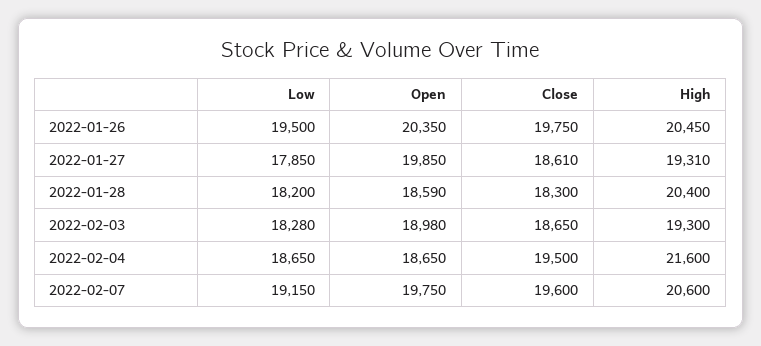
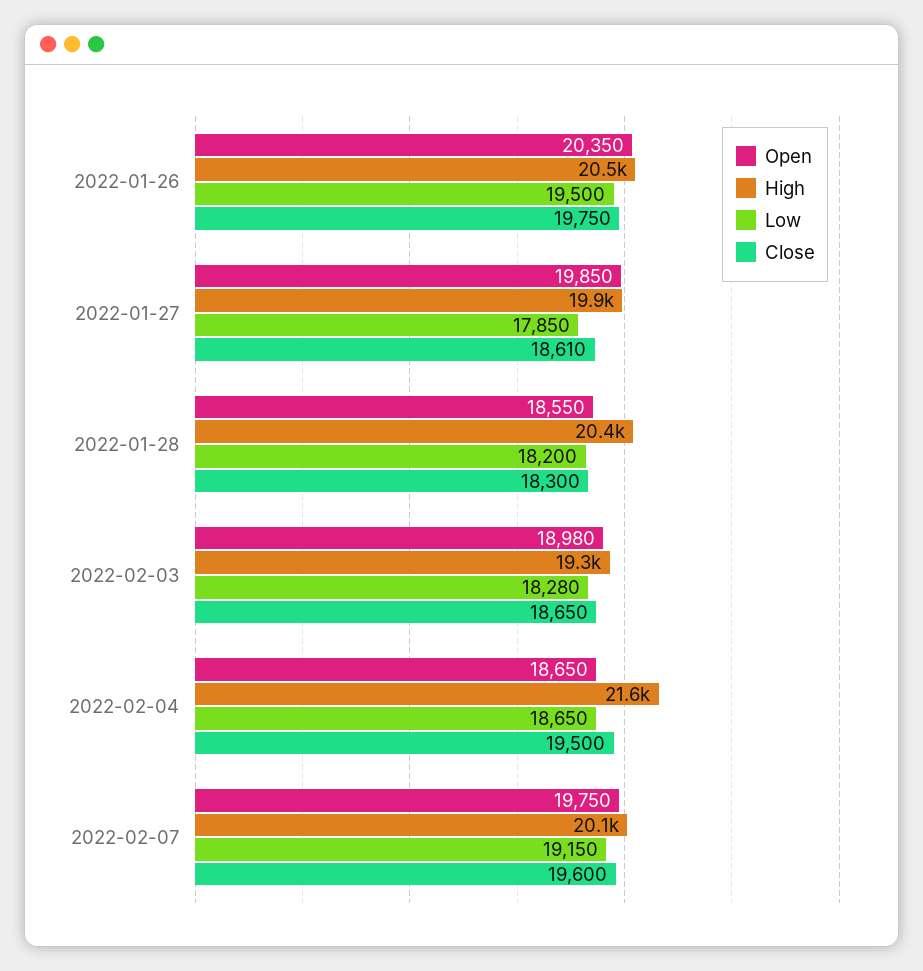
High, 2022-01-27: 19310 -> 19900
Open, 2022-01-28: 18590 -> 18550
High, 2022-02-07: 20600 -> 20100

